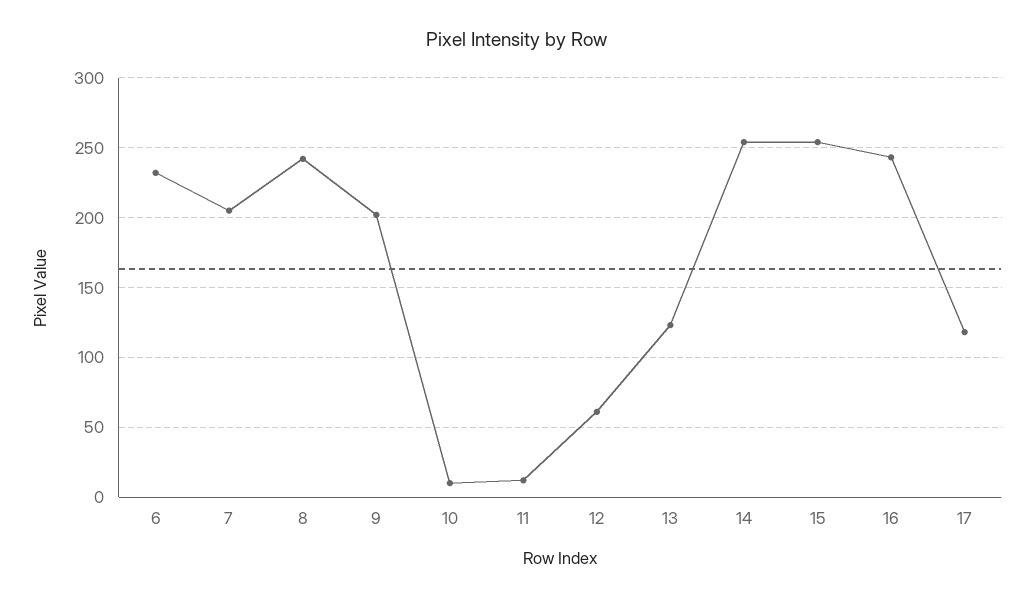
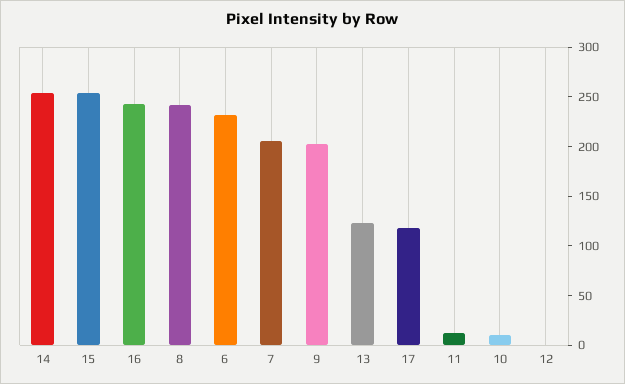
12: 60 -> 0

